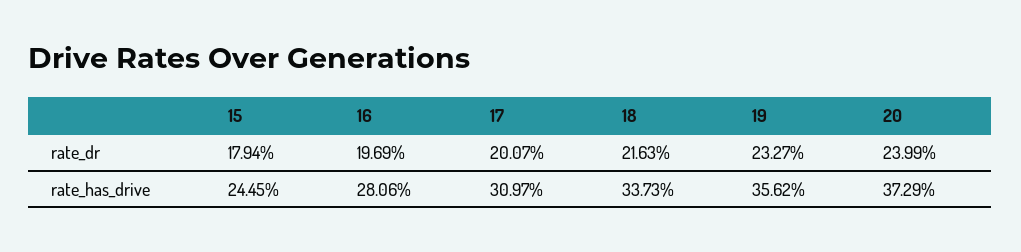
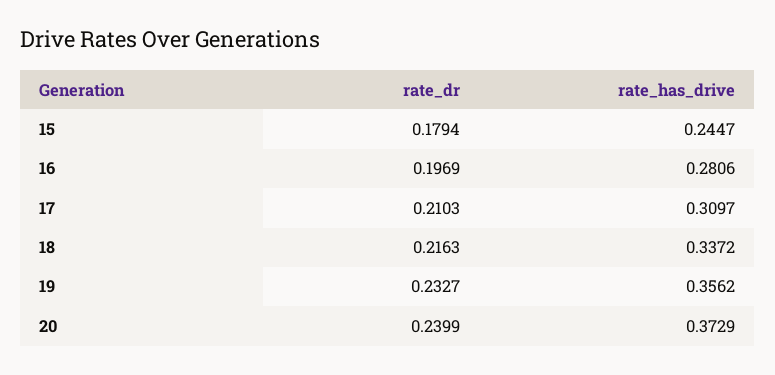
17, rate_dr: 0.2007 -> 0.2103
15, rate_has_drive: 0.2445 -> 0.2447
18, rate_has_drive: 0.3373 -> 0.3372

